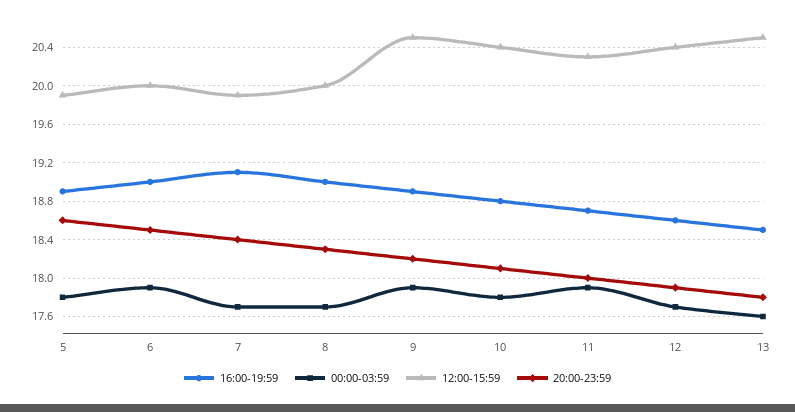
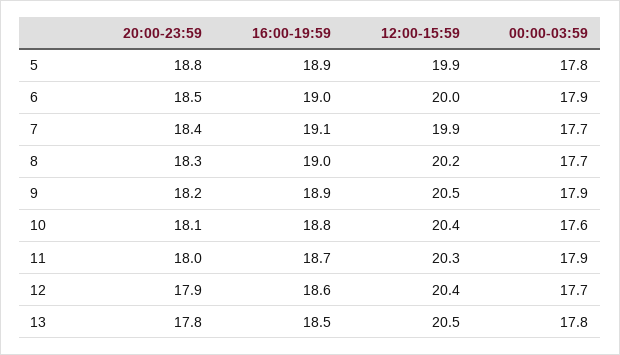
20:00-23:59, 5: 18.6 -> 18.8
12:00-15:59, 8: 20 -> 20.2
00:00-03:59, 10: 17.8 -> 17.6
00:00-03:59, 13: 17.6 -> 17.8

